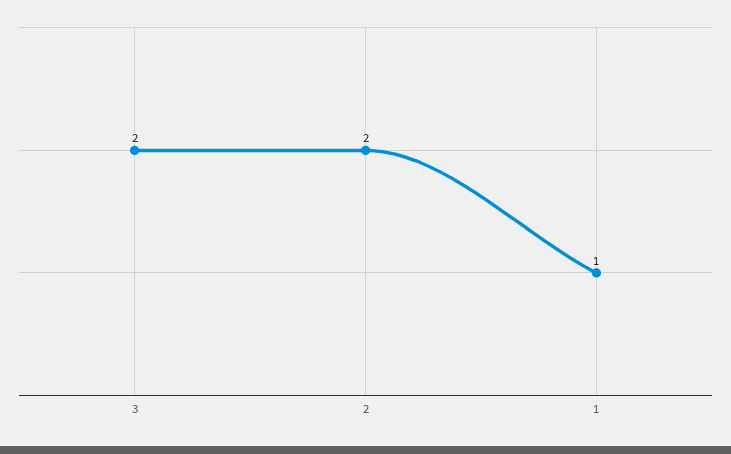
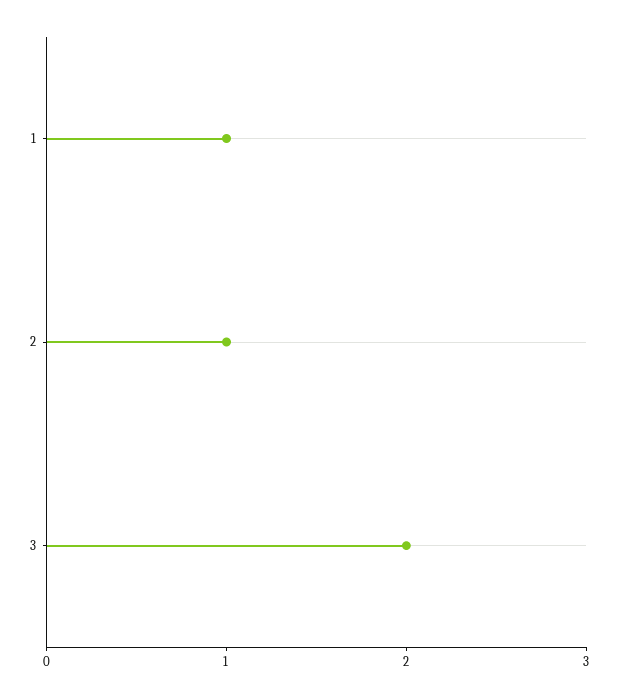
2: 2 -> 1

